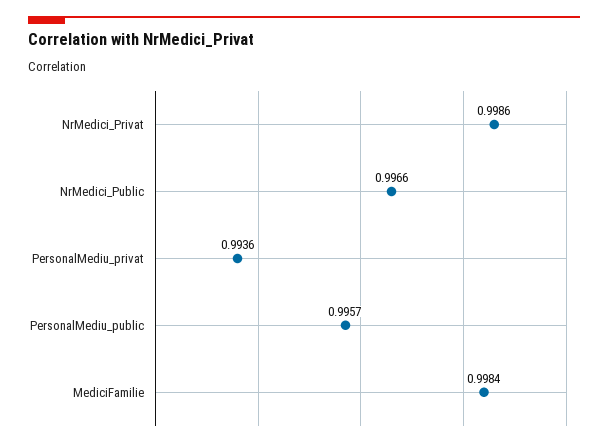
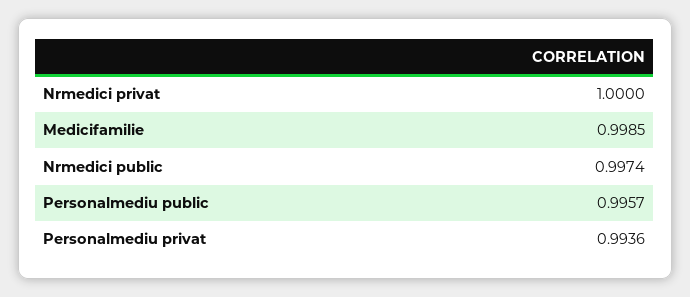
NrMedici_Privat: 0.9986 -> 1
NrMedici_Public: 0.9966 -> 0.9974
MediciFamilie: 0.9984 -> 0.9985

